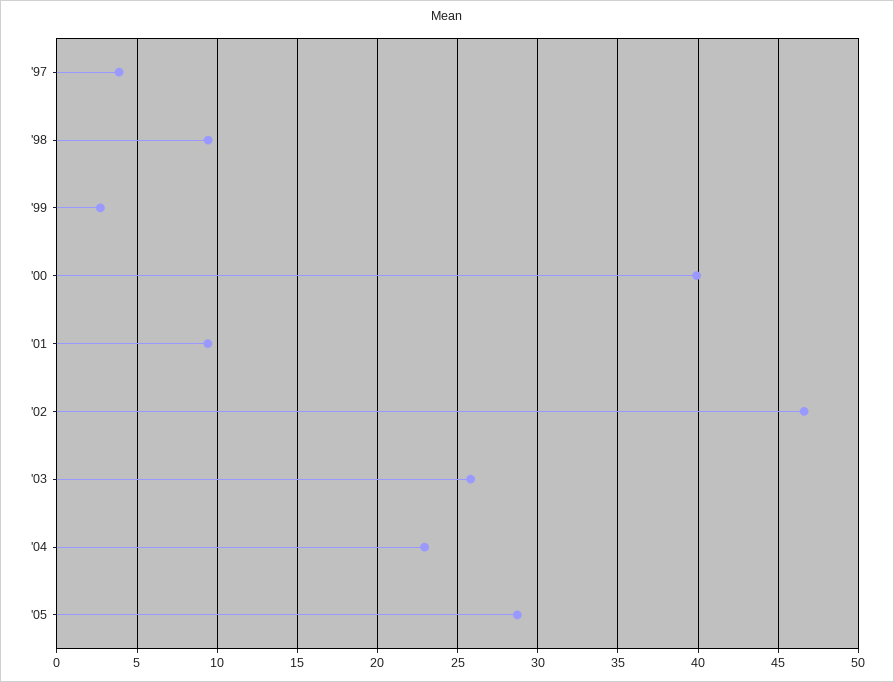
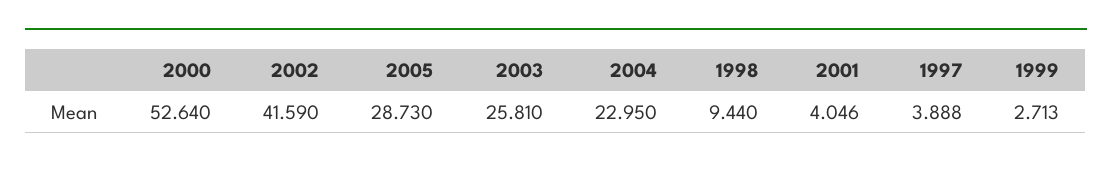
'00: 40 -> 52.64
'01: 9.5 -> 4.046
'02: 46.5 -> 41.59

